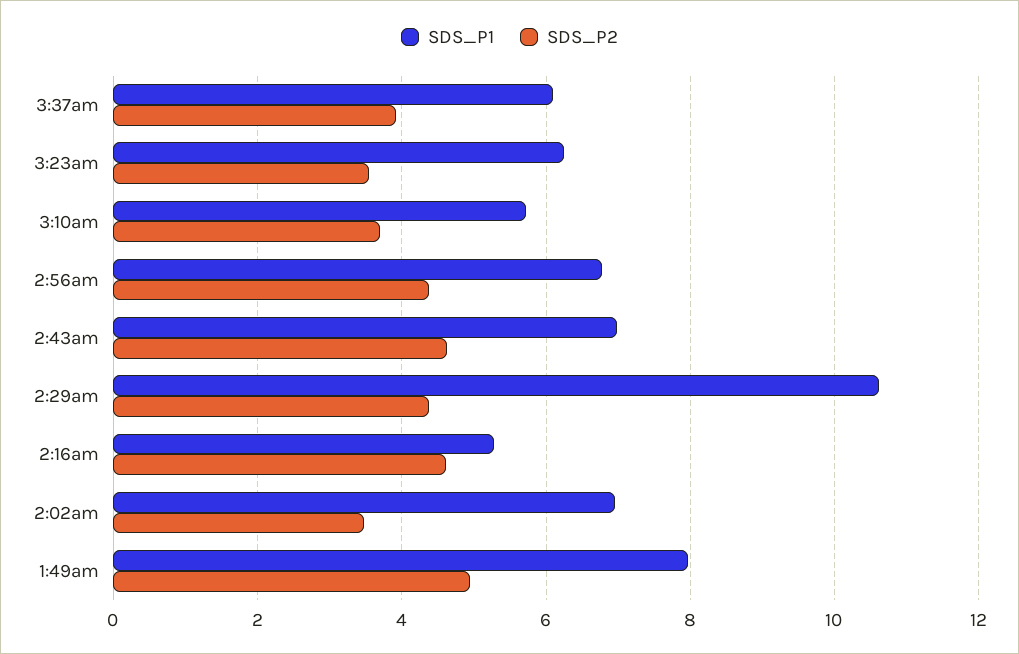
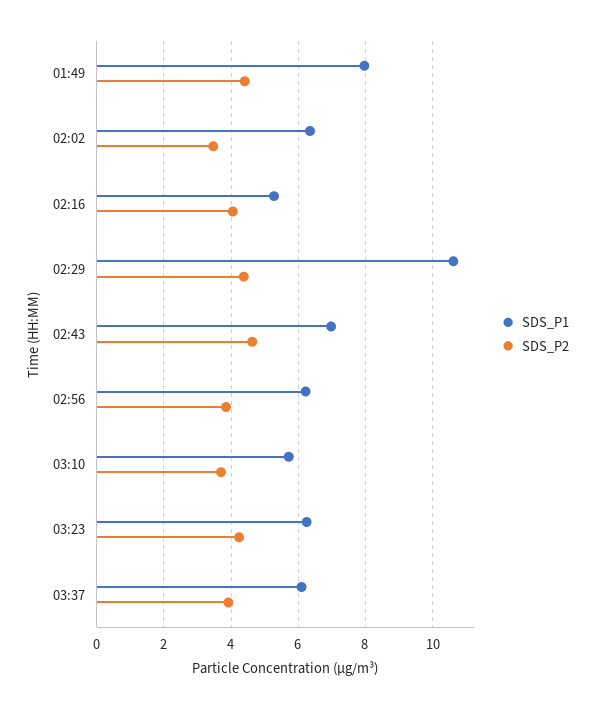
SDS_P2, 3:23am: 3.6 -> 4.2
SDS_P1, 2:56am: 6.8 -> 6.2
SDS_P2, 2:56am: 4.4 -> 3.8
SDS_P2, 2:16am: 4.6 -> 4
SDS_P1, 2:02am: 7 -> 6.4
SDS_P2, 1:49am: 5 -> 4.4

